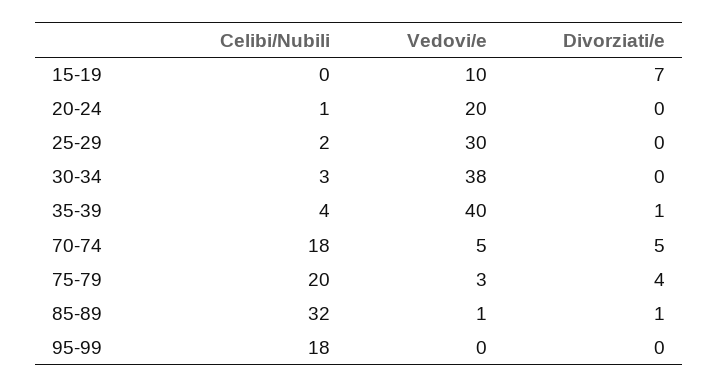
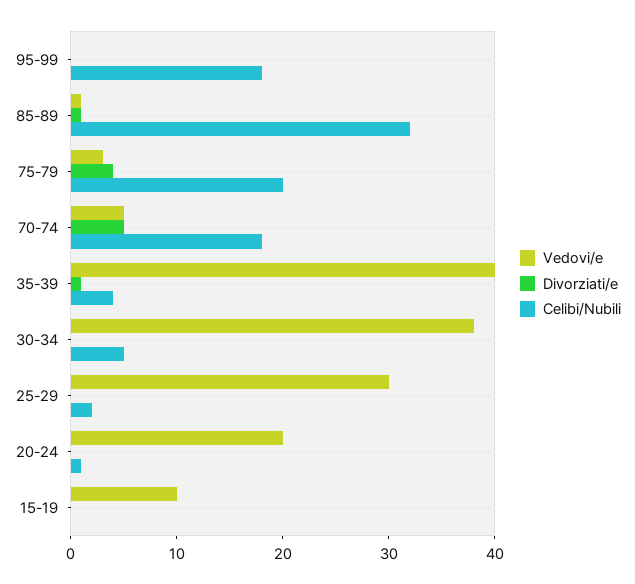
Divorziati/e, 15-19: 7 -> 0
Celibi/Nubili, 30-34: 3 -> 5

